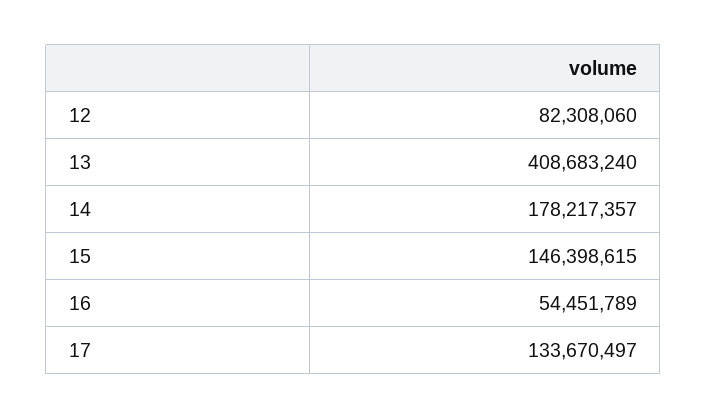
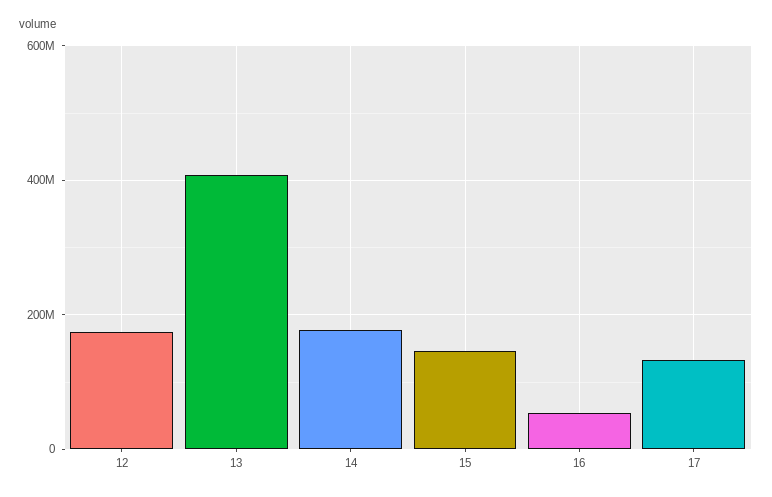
12: 82308060 -> 180000000

